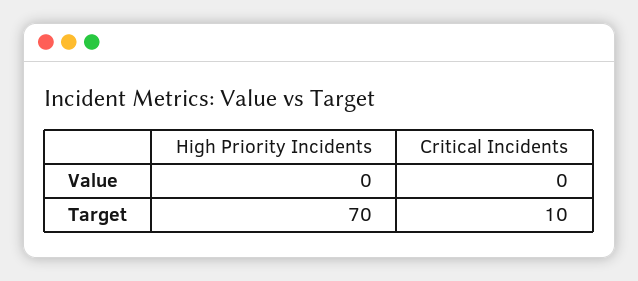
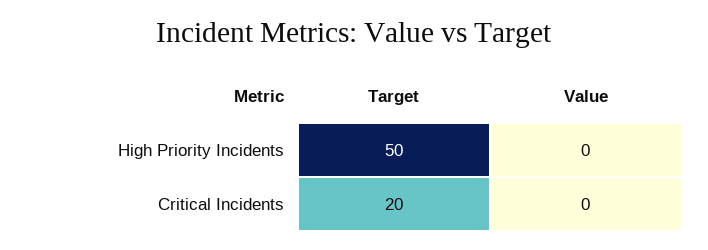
High Priority Incidents, Target: 70 -> 50
Critical Incidents, Target: 10 -> 20

